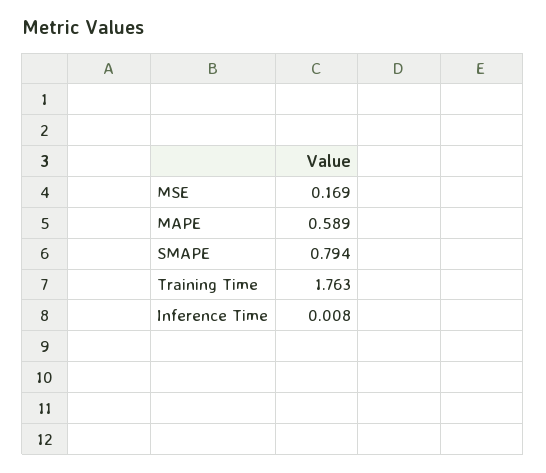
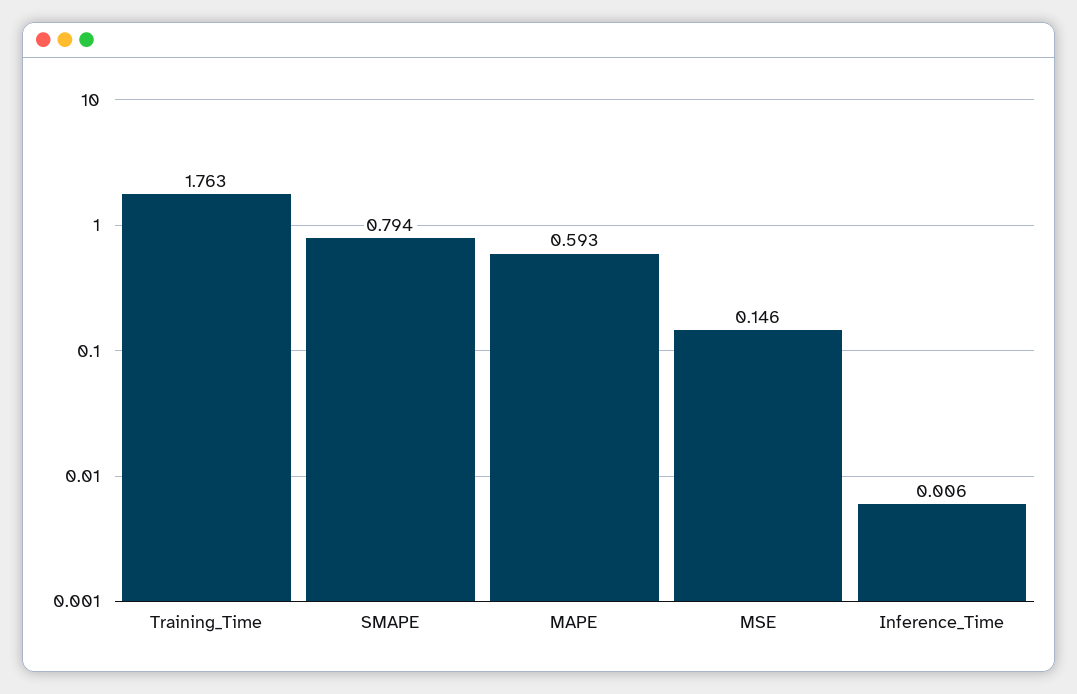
MSE: 0.169 -> 0.146
MAPE: 0.589 -> 0.593
Inference Time: 0.008 -> 0.006

